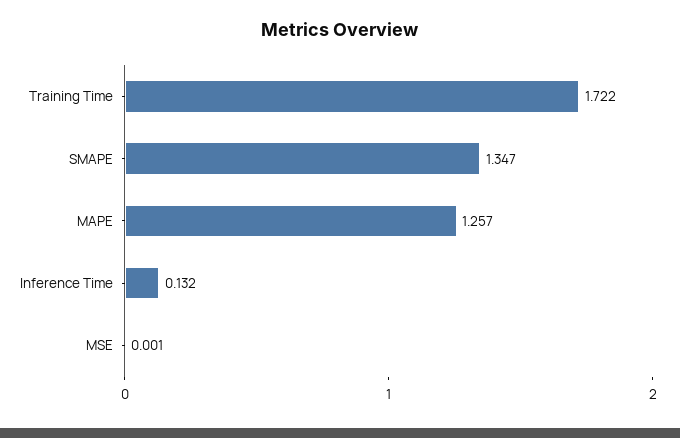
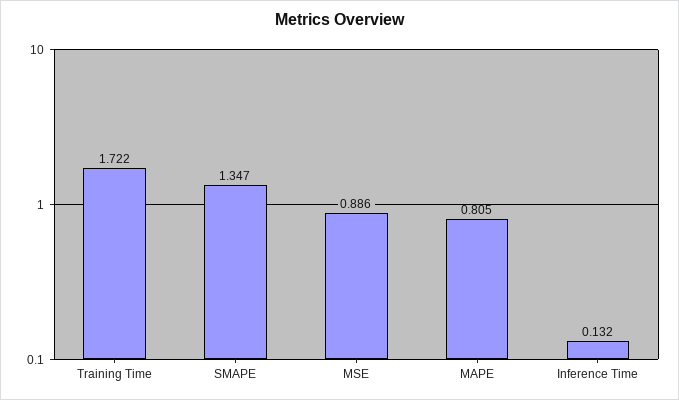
MAPE: 1.257 -> 0.805
MSE: 0.001 -> 0.886

